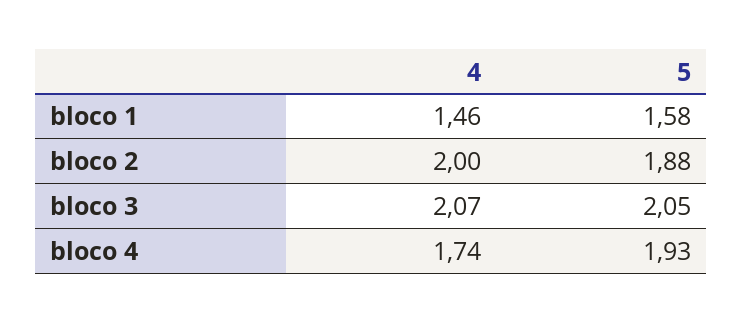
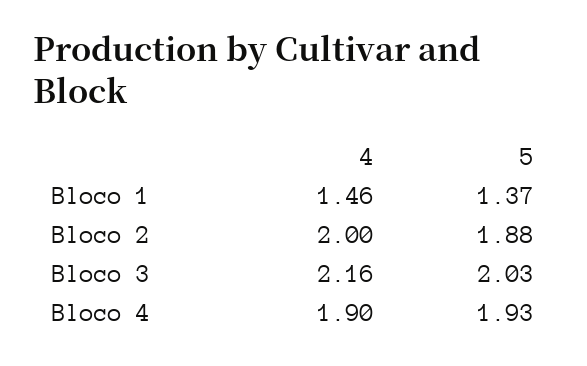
5, bloco 1: 1.58 -> 1.37
4, bloco 3: 2.07 -> 2.16
5, bloco 3: 2.05 -> 2.03
4, bloco 4: 1.74 -> 1.9

